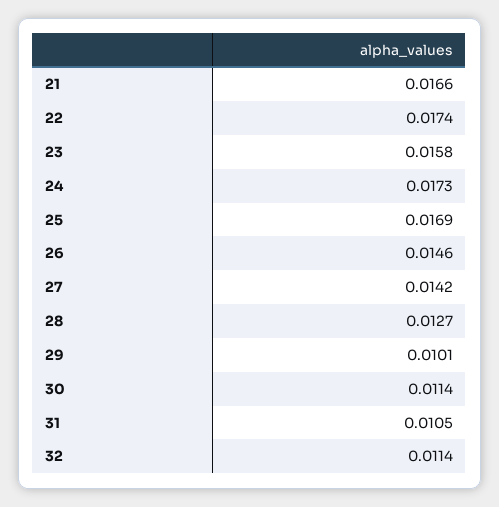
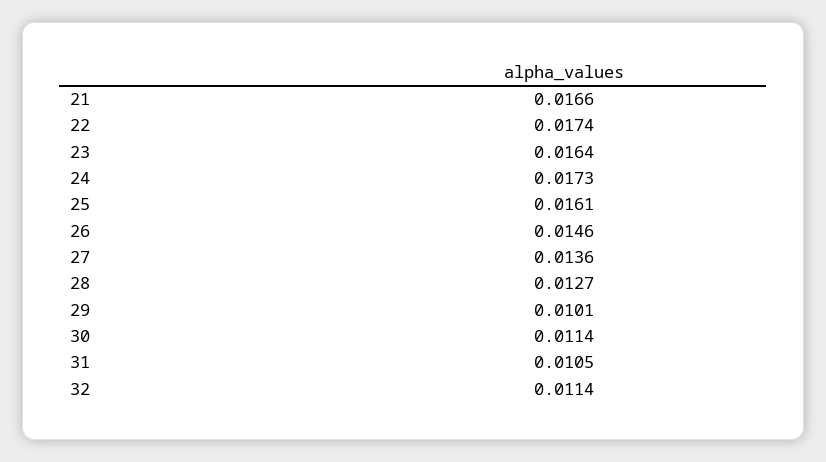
23: 0.0158 -> 0.0164
25: 0.0169 -> 0.0161
27: 0.0142 -> 0.0136

